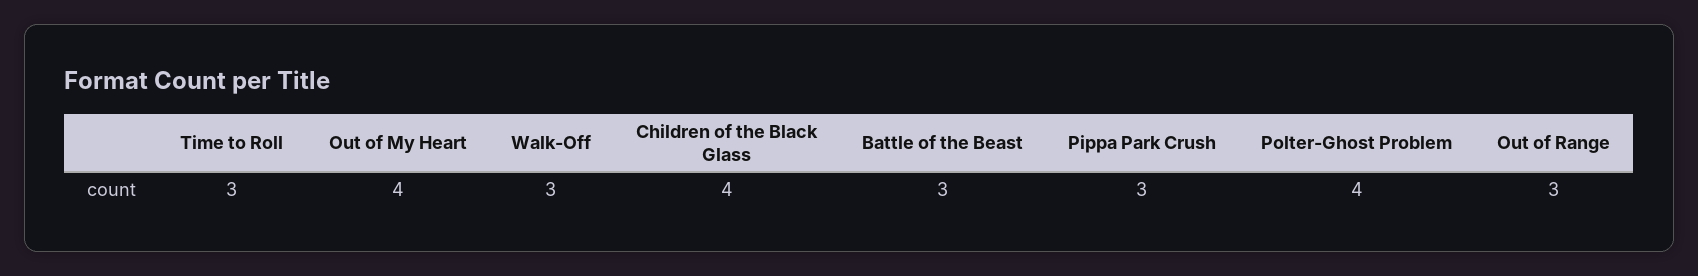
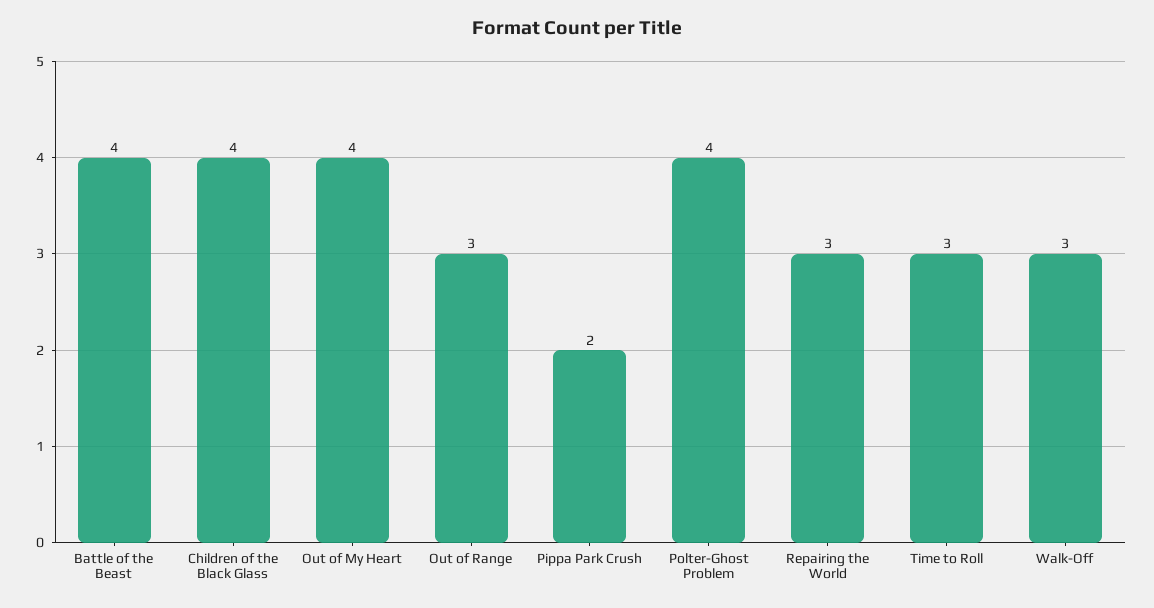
Battle of the Beast: 3 -> 4
Pippa Park Crush: 3 -> 2
Repairing the World: none -> 3

